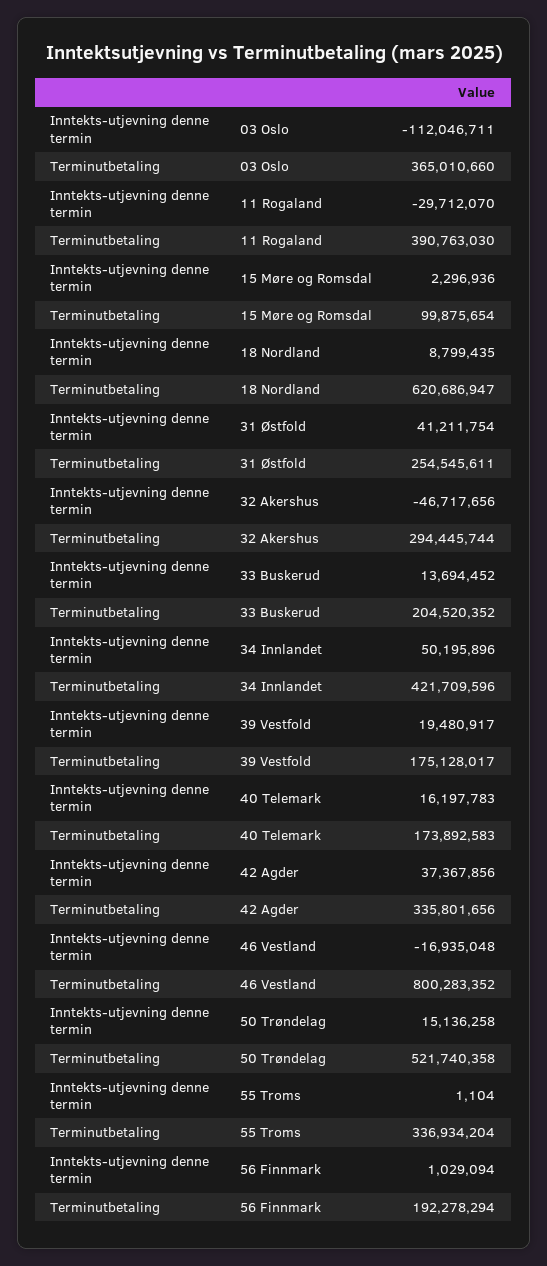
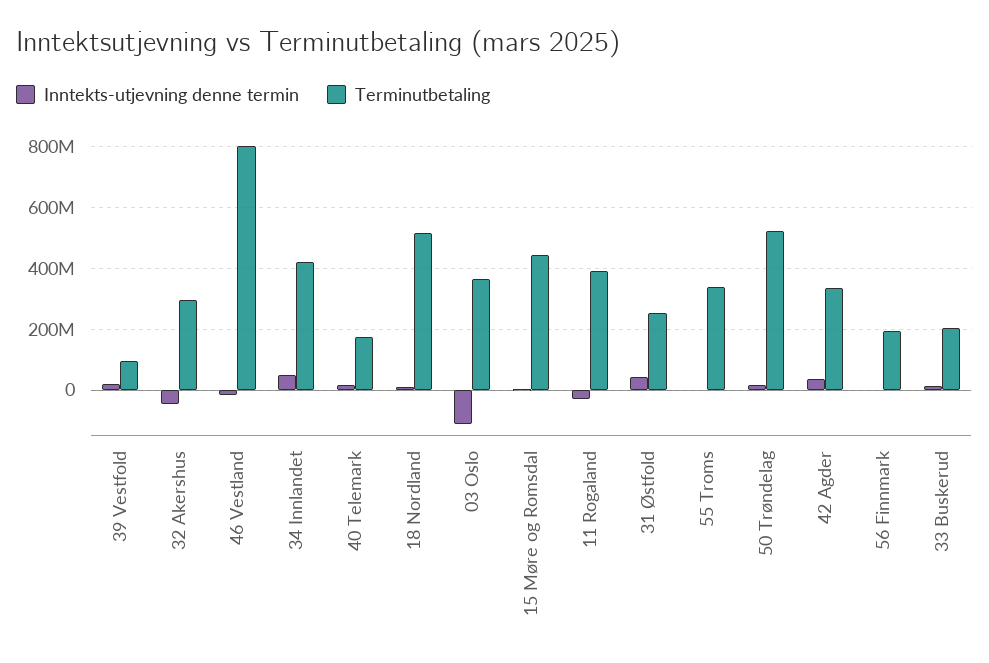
Terminutbetaling, 15 Møre og Romsdal: 99875654 -> 440000000
Terminutbetaling, 18 Nordland: 620686947 -> 520000000
Terminutbetaling, 39 Vestfold: 175128017 -> 100000000

